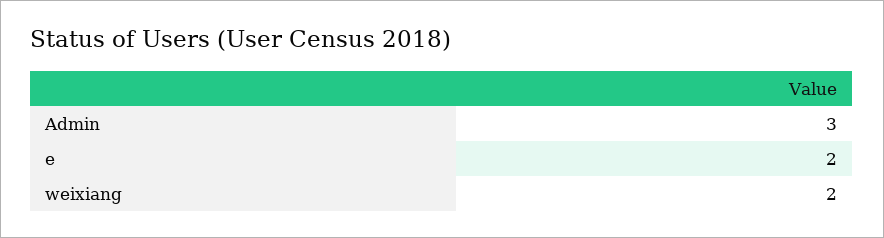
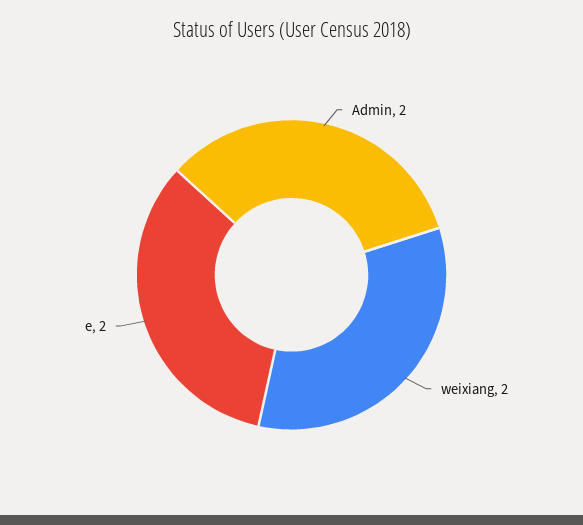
Admin: 3 -> 2

